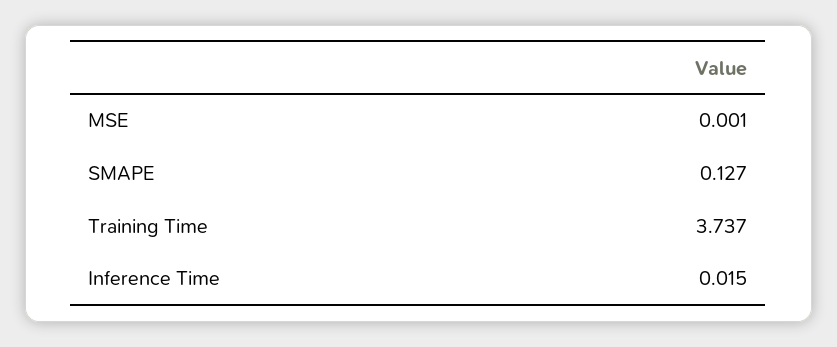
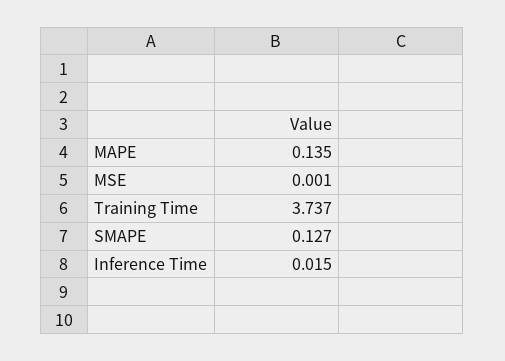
MAPE: none -> 0.135

